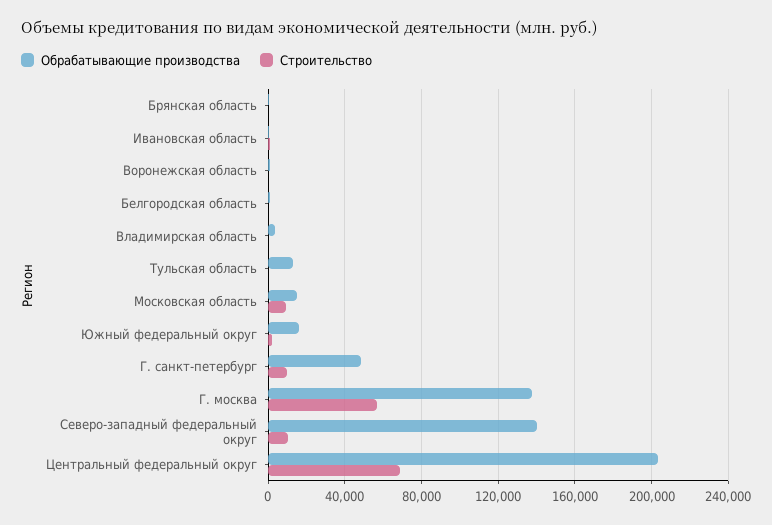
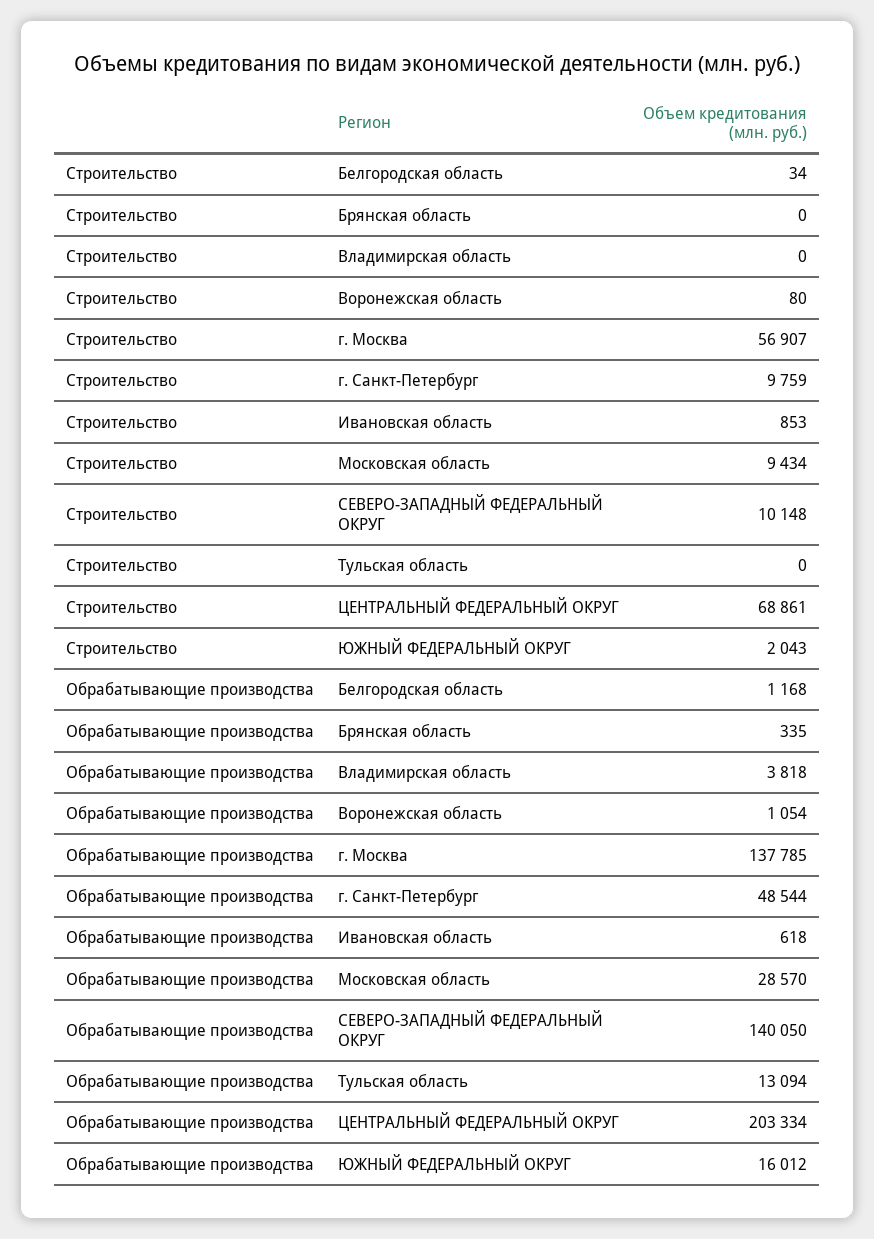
Обрабатывающие производства, Московская область: 15000 -> 28570

